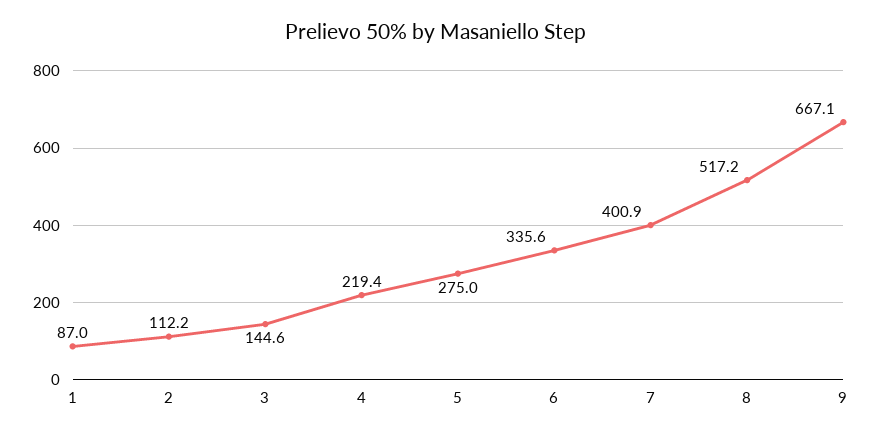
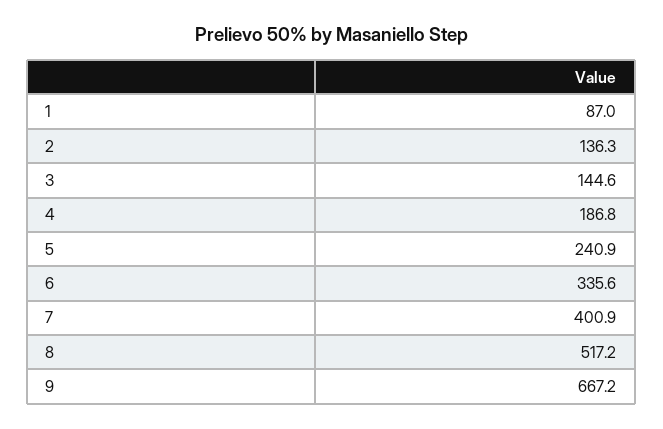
2: 112.2 -> 136.3
4: 219.4 -> 186.8
5: 275 -> 240.9
9: 667.1 -> 667.2

